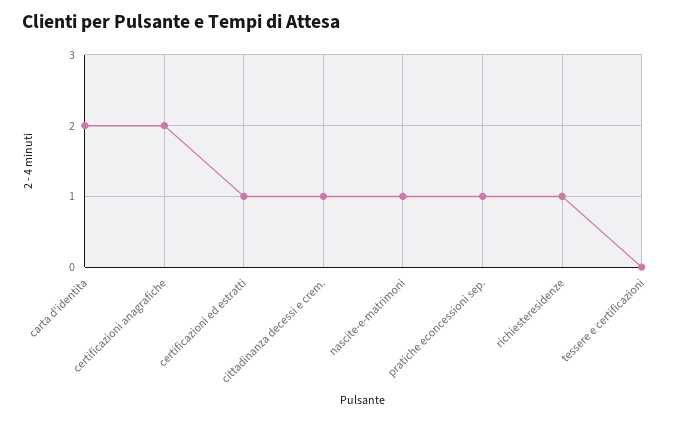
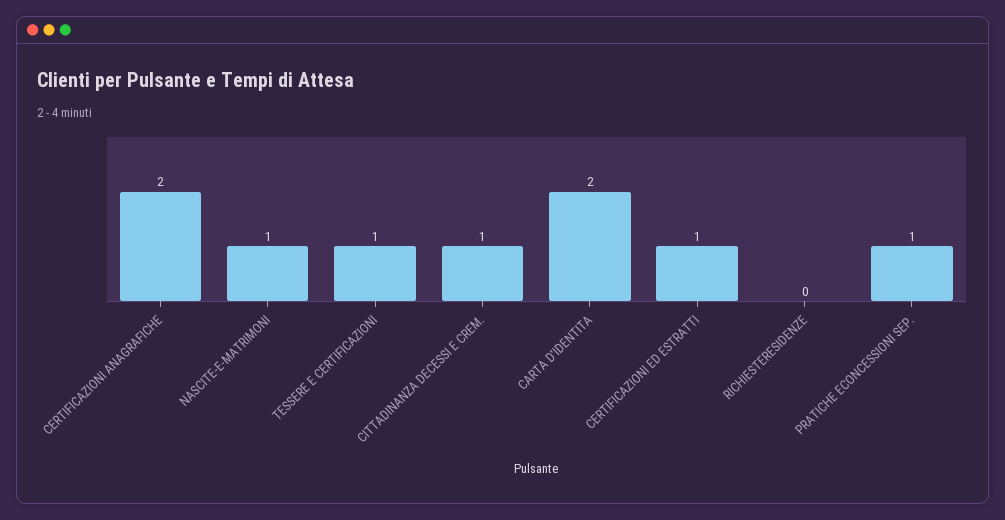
richiesteresidenze: 1 -> 0
tessere e certificazioni: 0 -> 1

